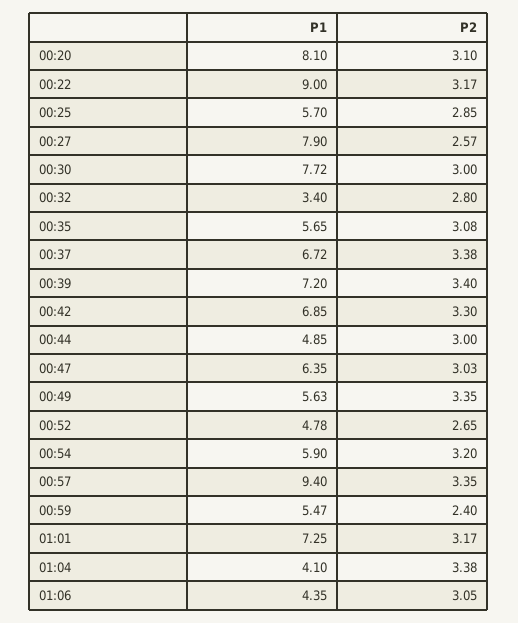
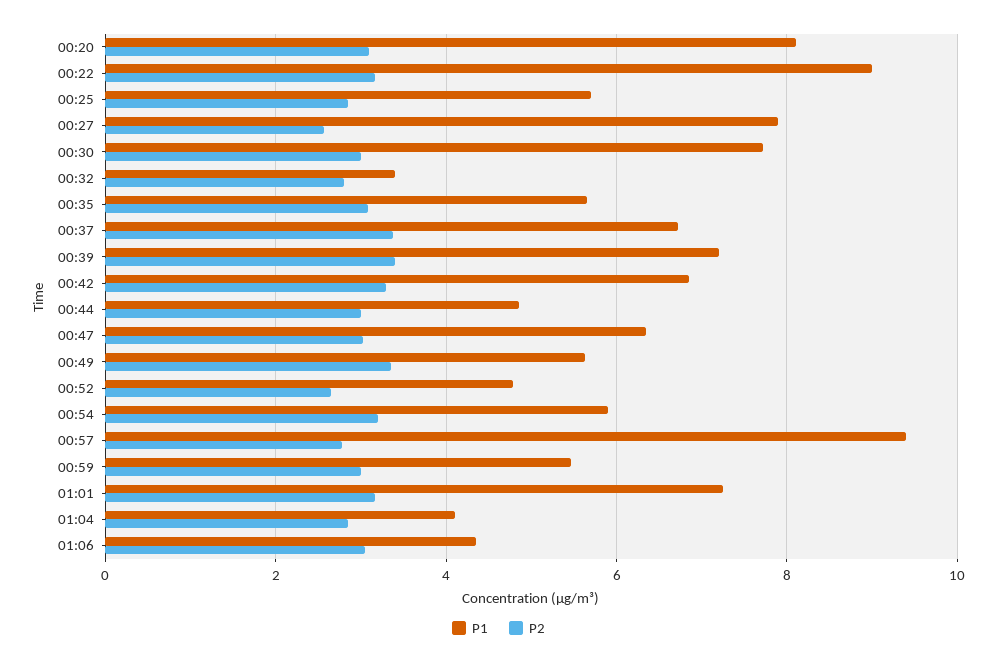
P2, 00:57: 3.35 -> 2.8
P2, 00:59: 2.4 -> 3
P2, 01:04: 3.38 -> 2.8

